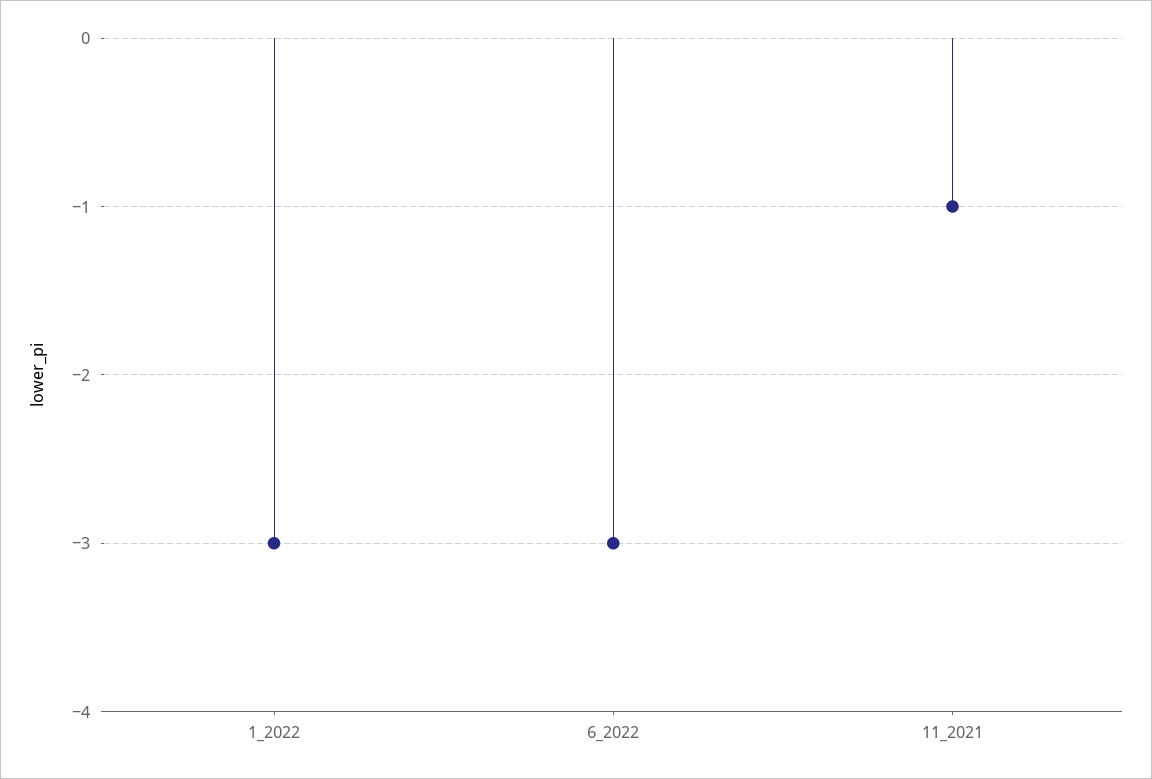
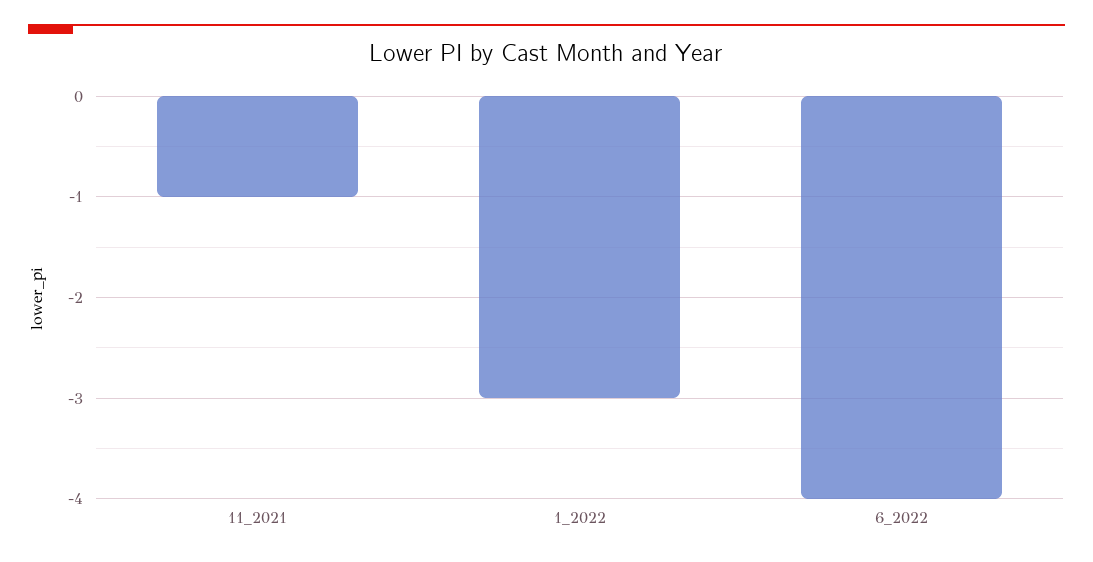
6_2022: -3 -> -4

